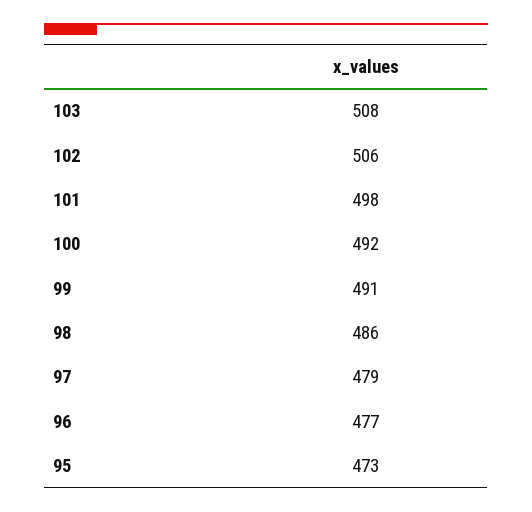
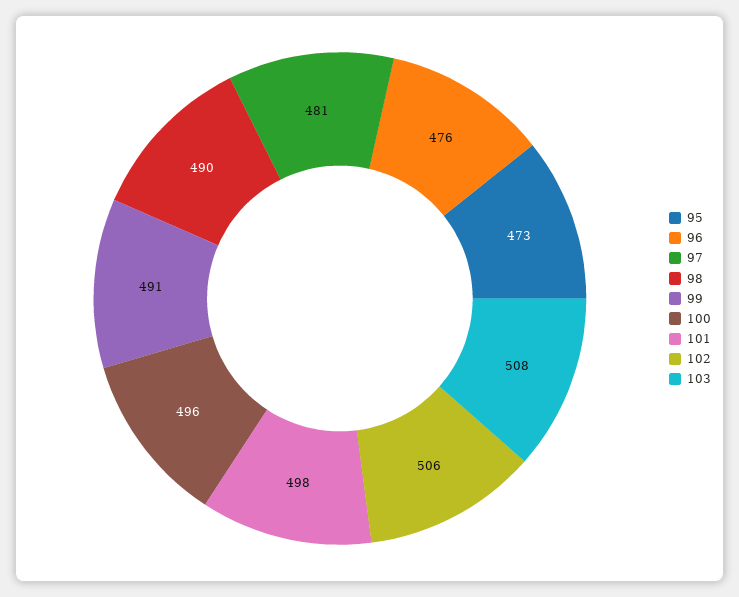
100: 492 -> 496
98: 486 -> 490
97: 479 -> 481
96: 477 -> 476

